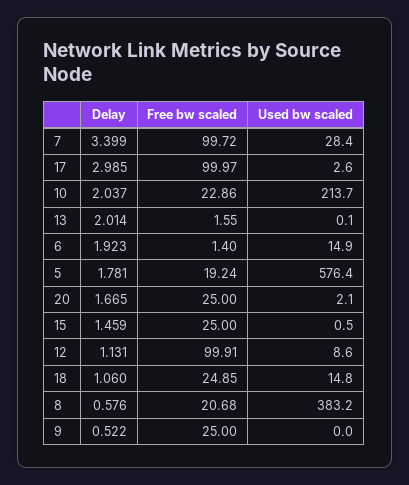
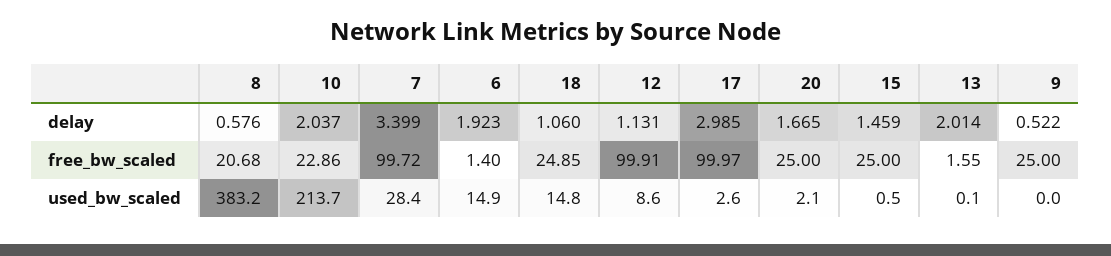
Delay, 5: 1.781 -> none
Free bw scaled, 5: 19.24 -> none
Used bw scaled, 5: 576.4 -> none

